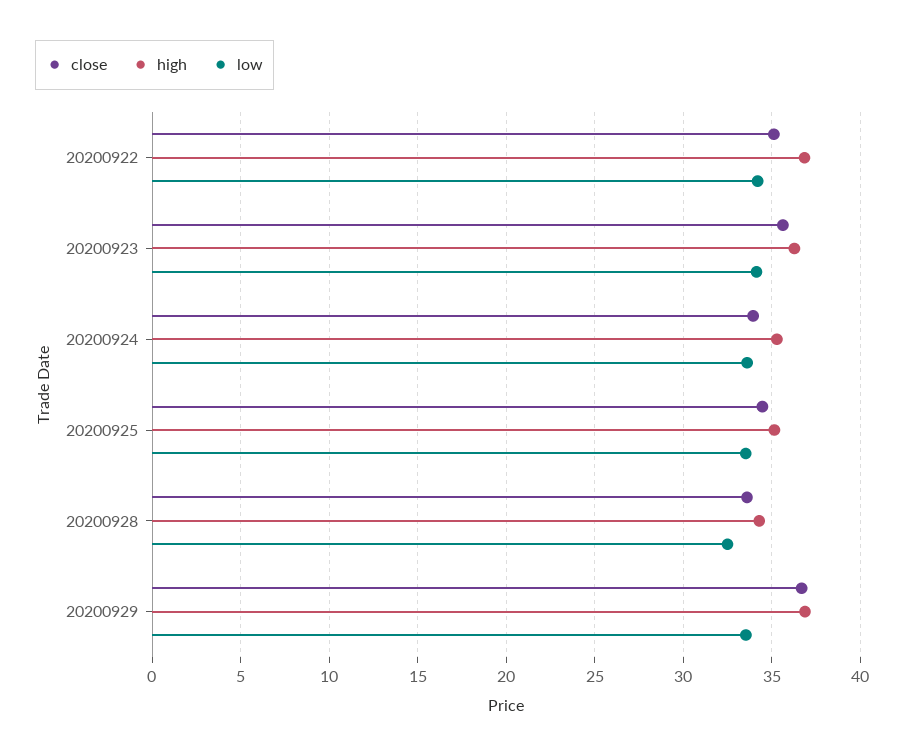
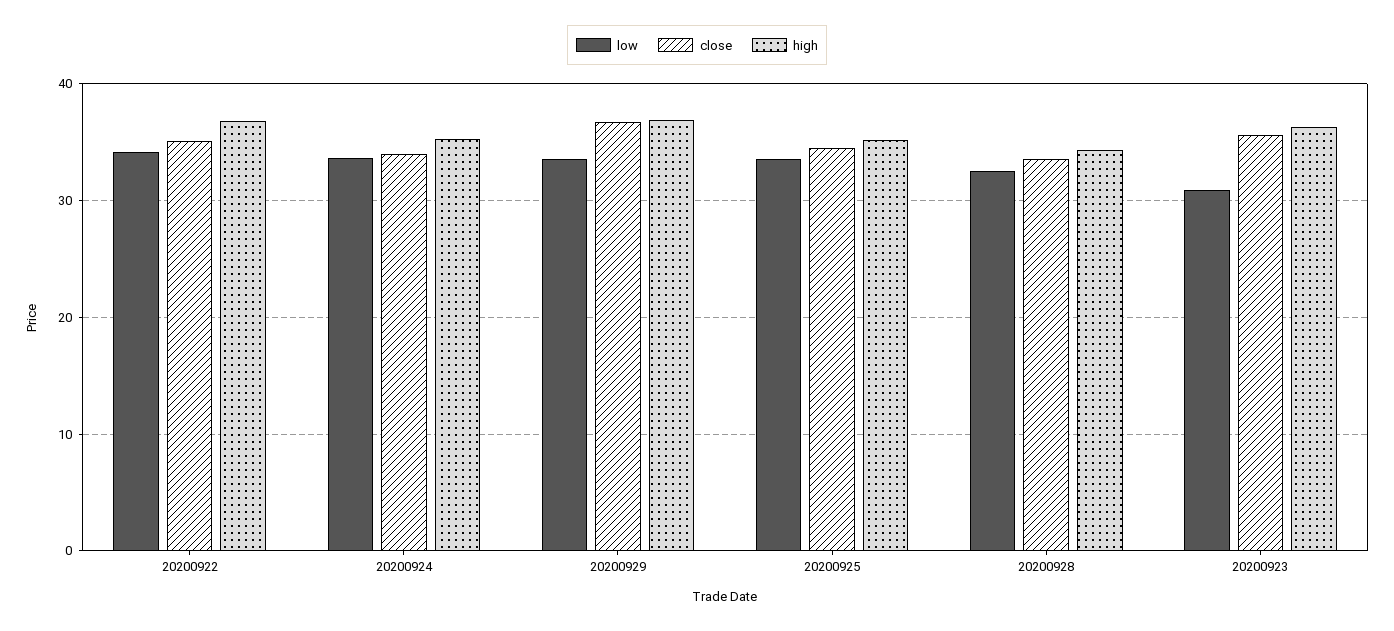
low, 20200923: 34 -> 31

